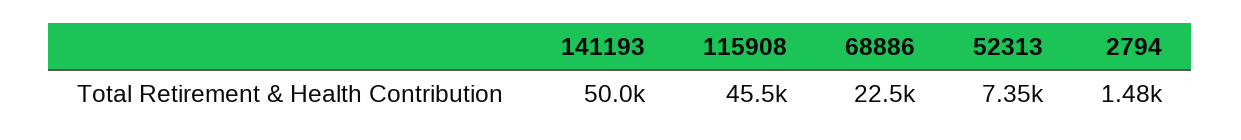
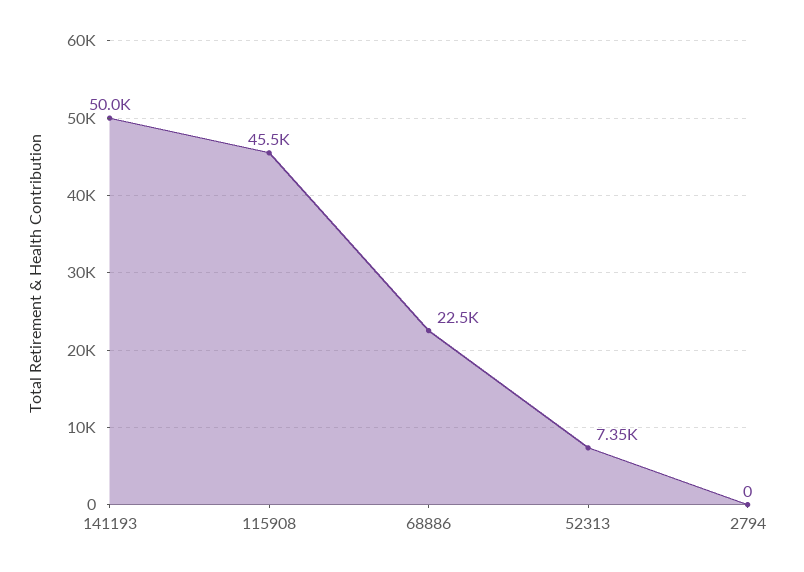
2794: 1480 -> 0

